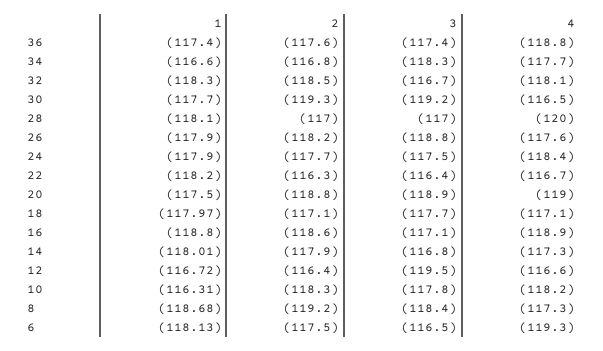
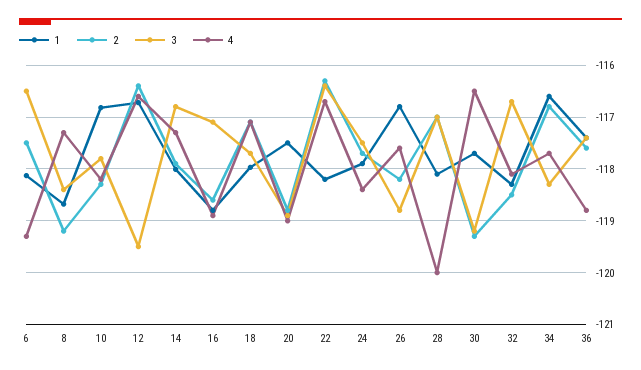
1, 26: -117.9 -> -116.8
1, 10: -116.31 -> -116.8

